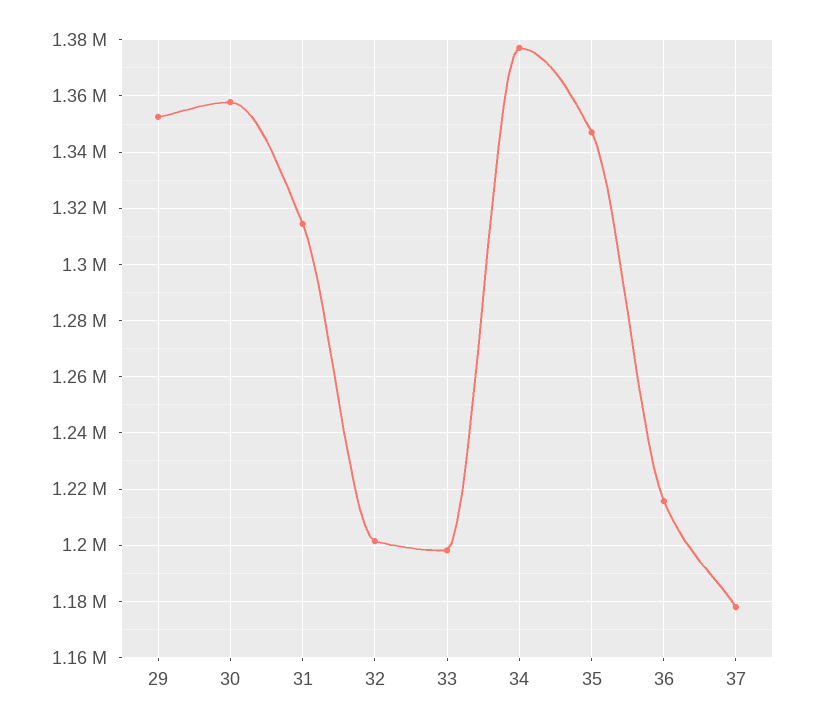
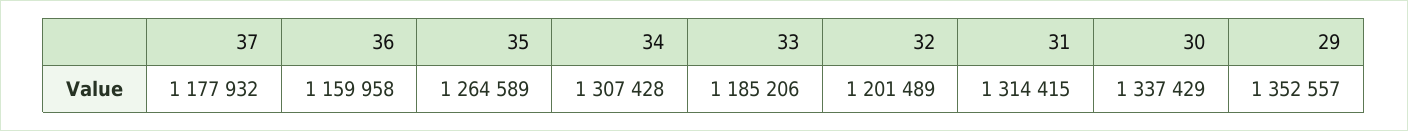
30: 1357500 -> 1337429
33: 1197500 -> 1185206
34: 1377500 -> 1307428
35: 1347500 -> 1264589
36: 1215000 -> 1159958

